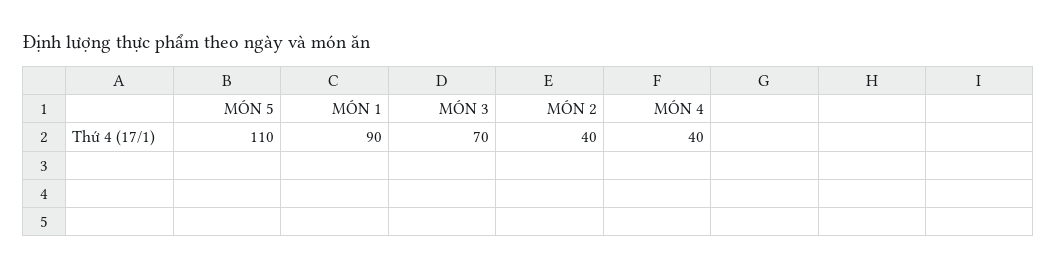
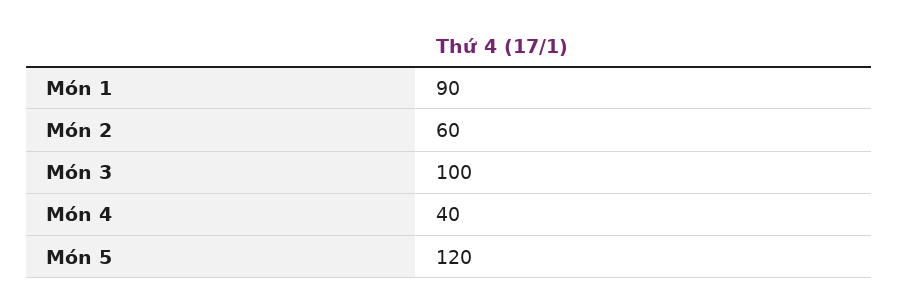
MÓN 5: 110 -> 120
MÓN 3: 70 -> 100
MÓN 2: 40 -> 60

